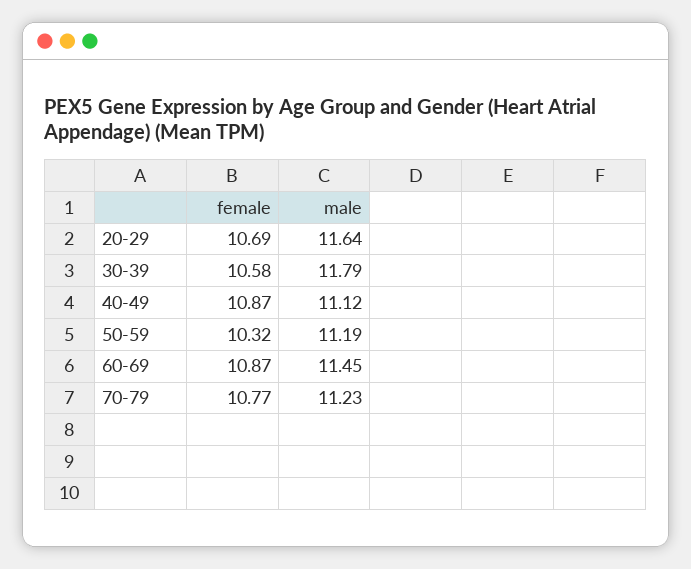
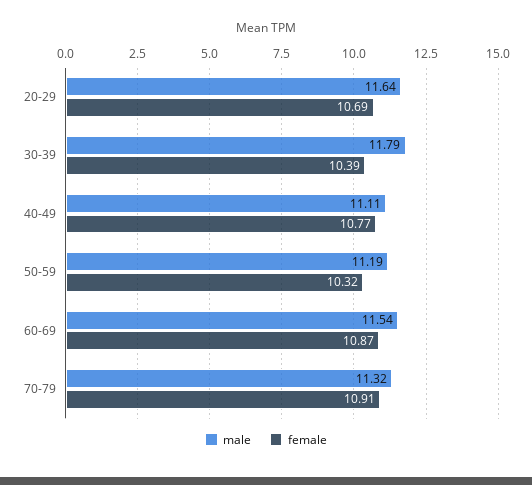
female, 30-39: 10.58 -> 10.39
female, 40-49: 10.87 -> 10.77
male, 40-49: 11.12 -> 11.11
male, 60-69: 11.45 -> 11.54
female, 70-79: 10.77 -> 10.91
male, 70-79: 11.23 -> 11.32

